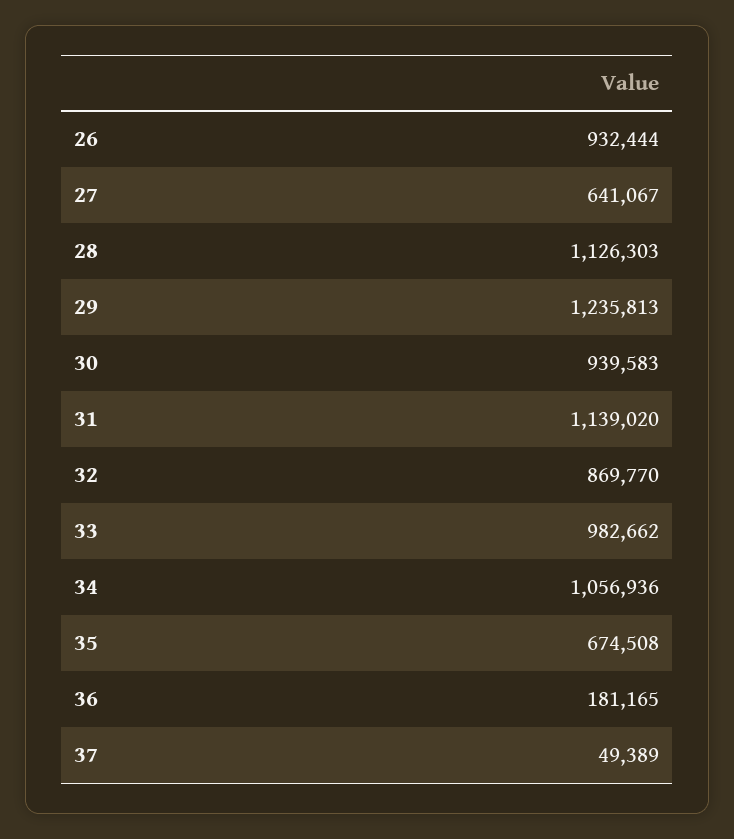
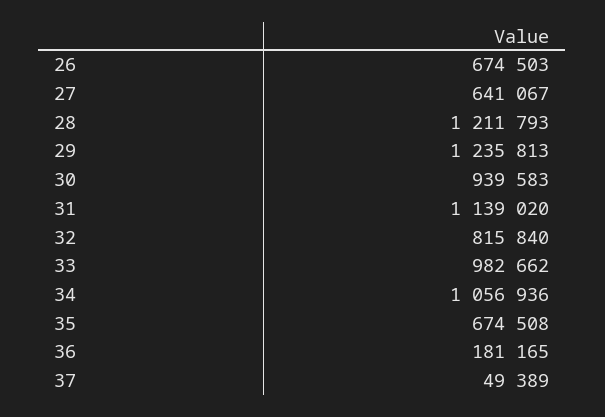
26: 932444 -> 674503
28: 1126303 -> 1211793
32: 869770 -> 815840

